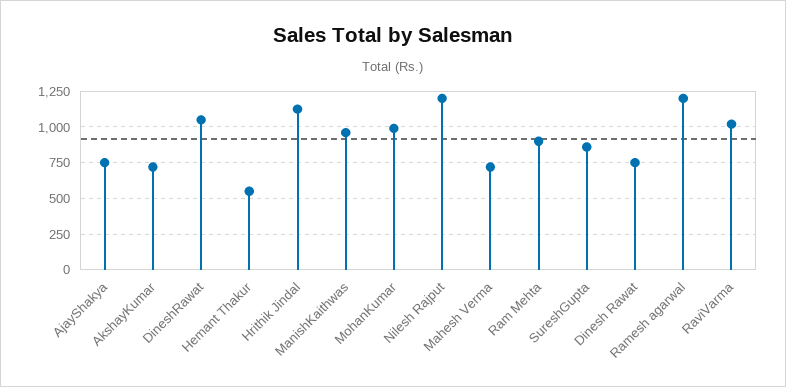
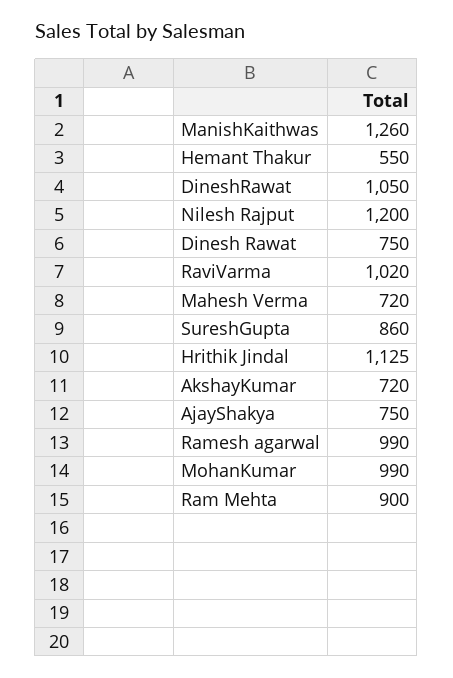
ManishKaithwas: 950 -> 1260
Ramesh agarwal: 1200 -> 990

